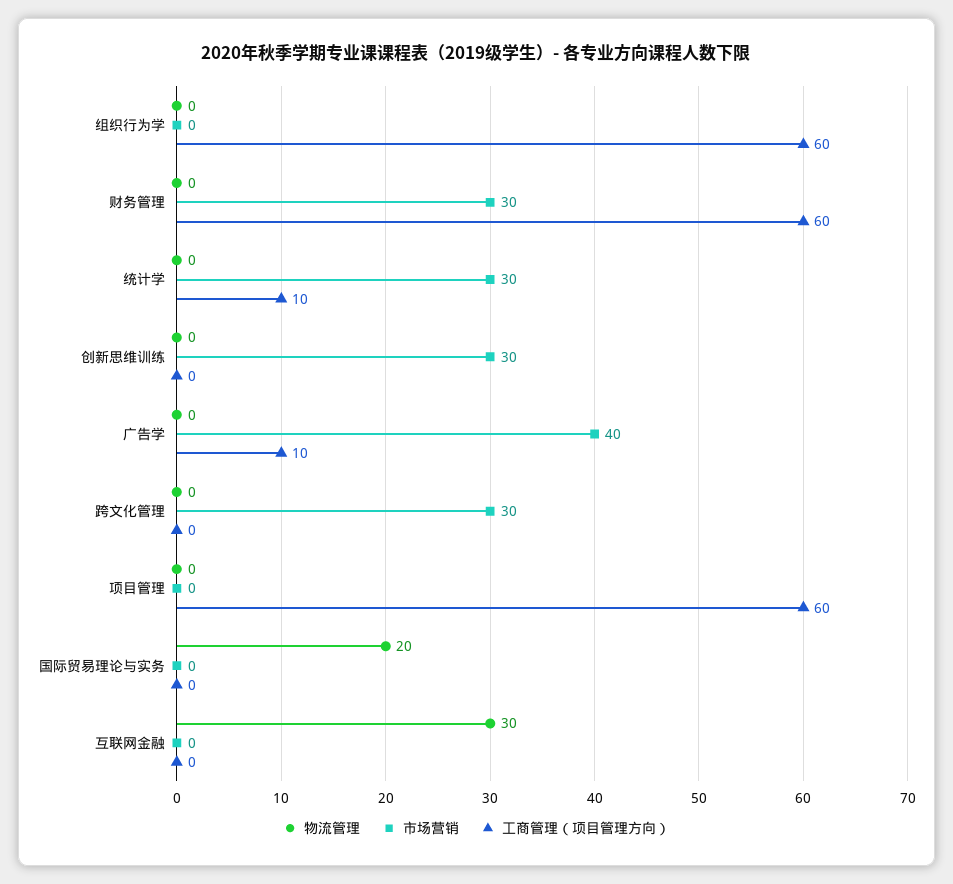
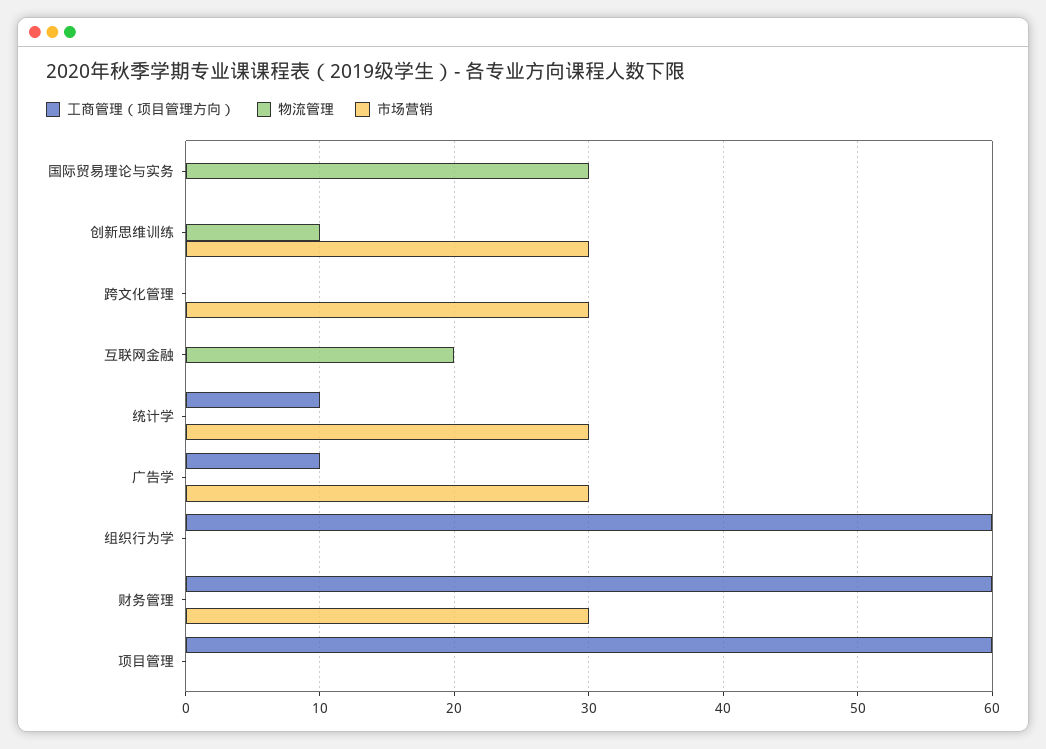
物流管理, 创新思维训练: 0 -> 10
市场营销, 广告学: 40 -> 30
物流管理, 国际贸易理论与实务: 20 -> 30
物流管理, 互联网金融: 30 -> 20

